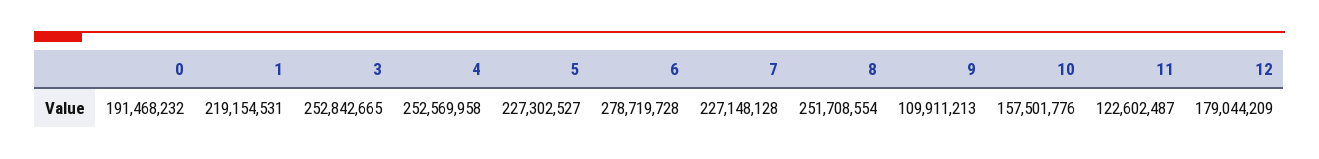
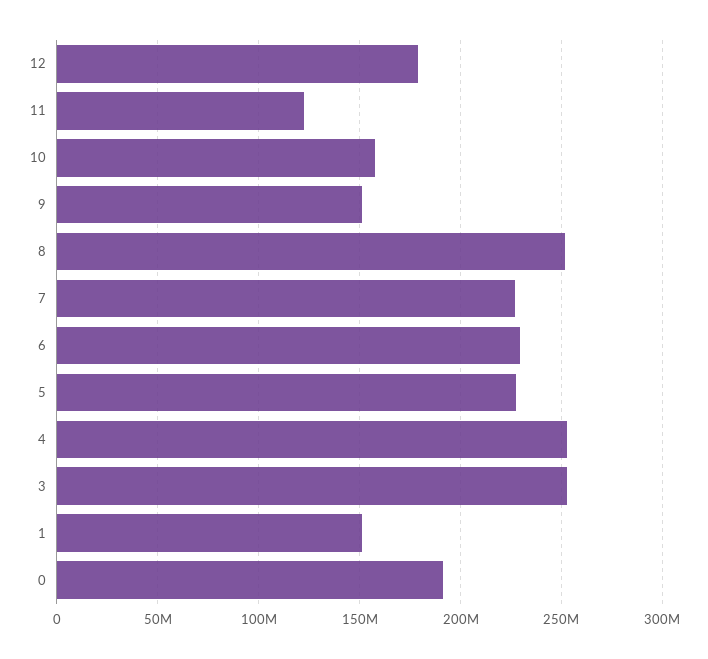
1: 219154531 -> 150000000
6: 278719728 -> 230000000
9: 109911213 -> 150000000

